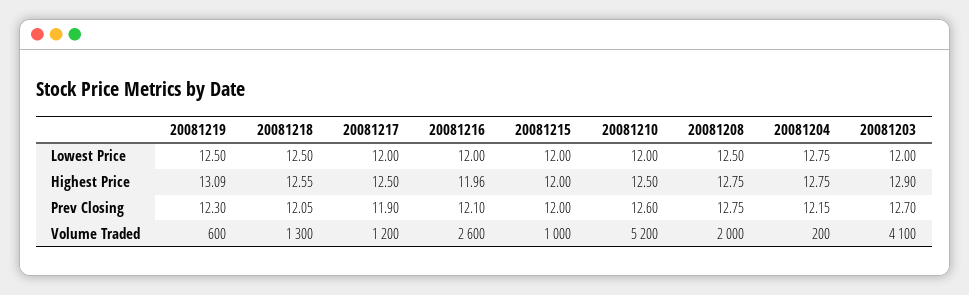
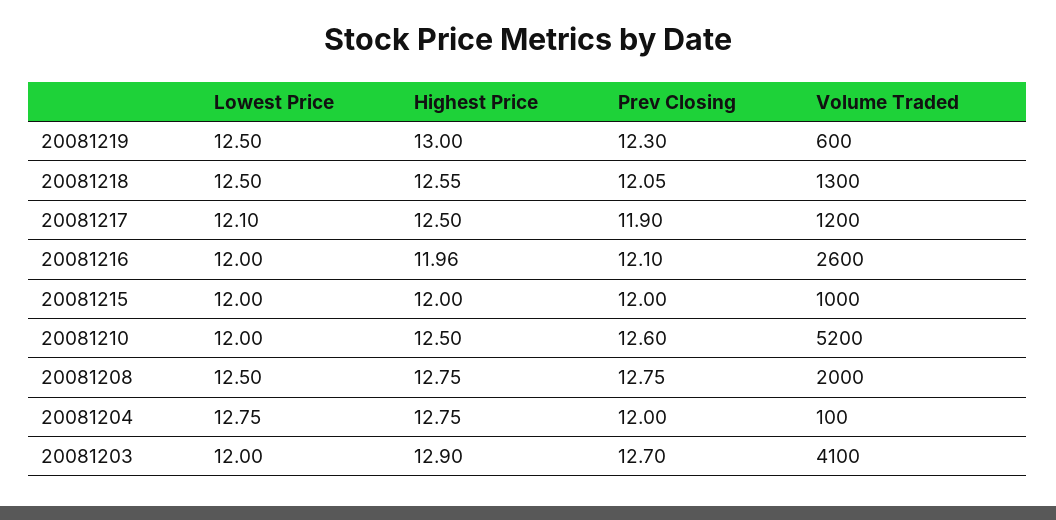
20081217, Lowest Price: 12 -> 12.1
20081219, Highest Price: 13.09 -> 13
20081204, Prev Closing: 12.15 -> 12
20081204, Volume Traded: 200 -> 100

